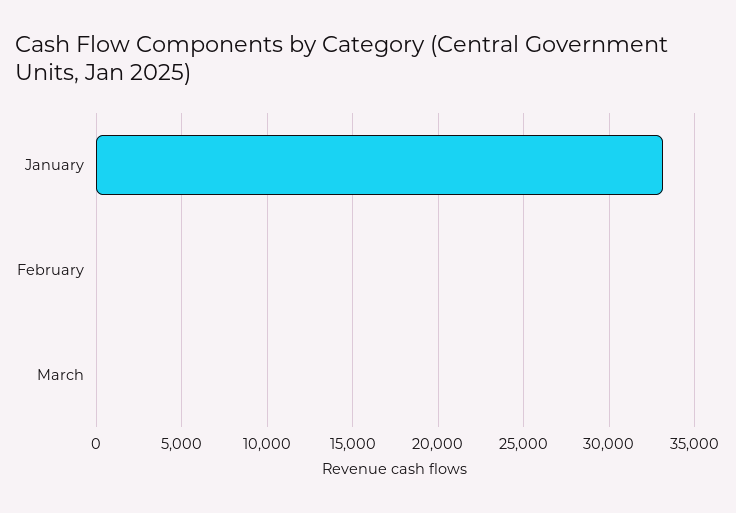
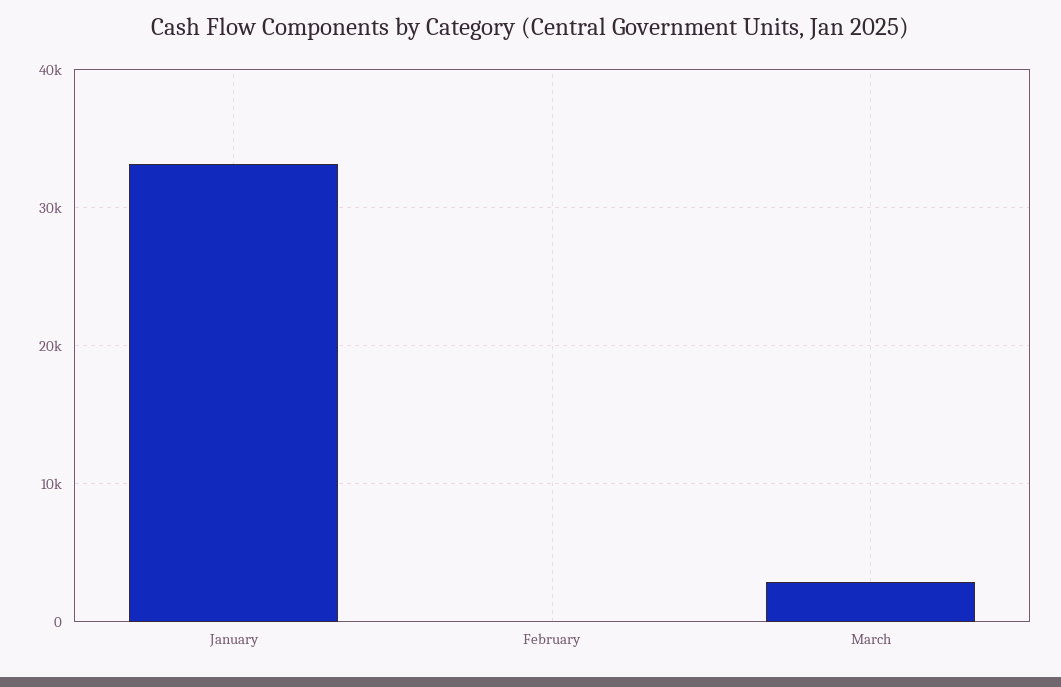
March: 0 -> 3000

